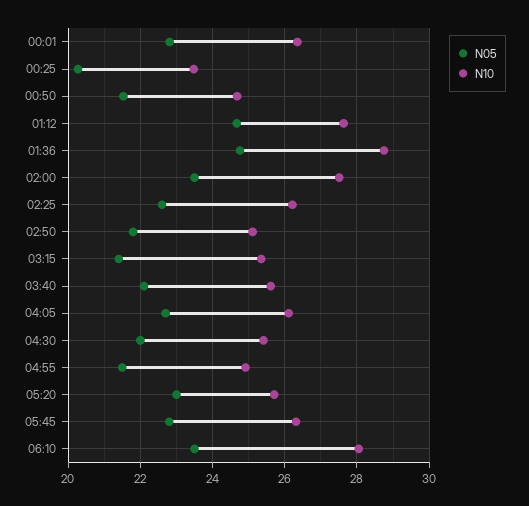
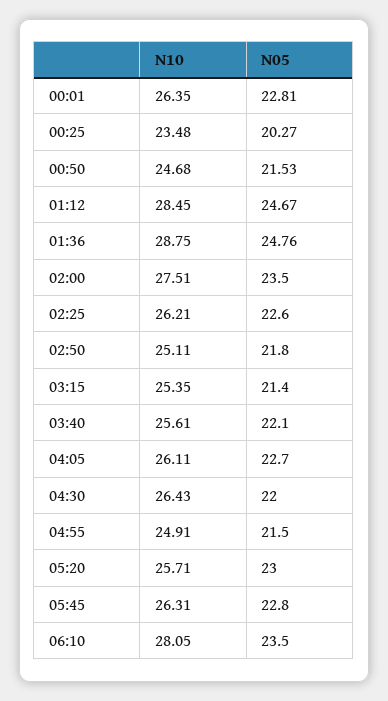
N10, 01:12: 27.6 -> 28.45
N10, 04:30: 25.4 -> 26.43

